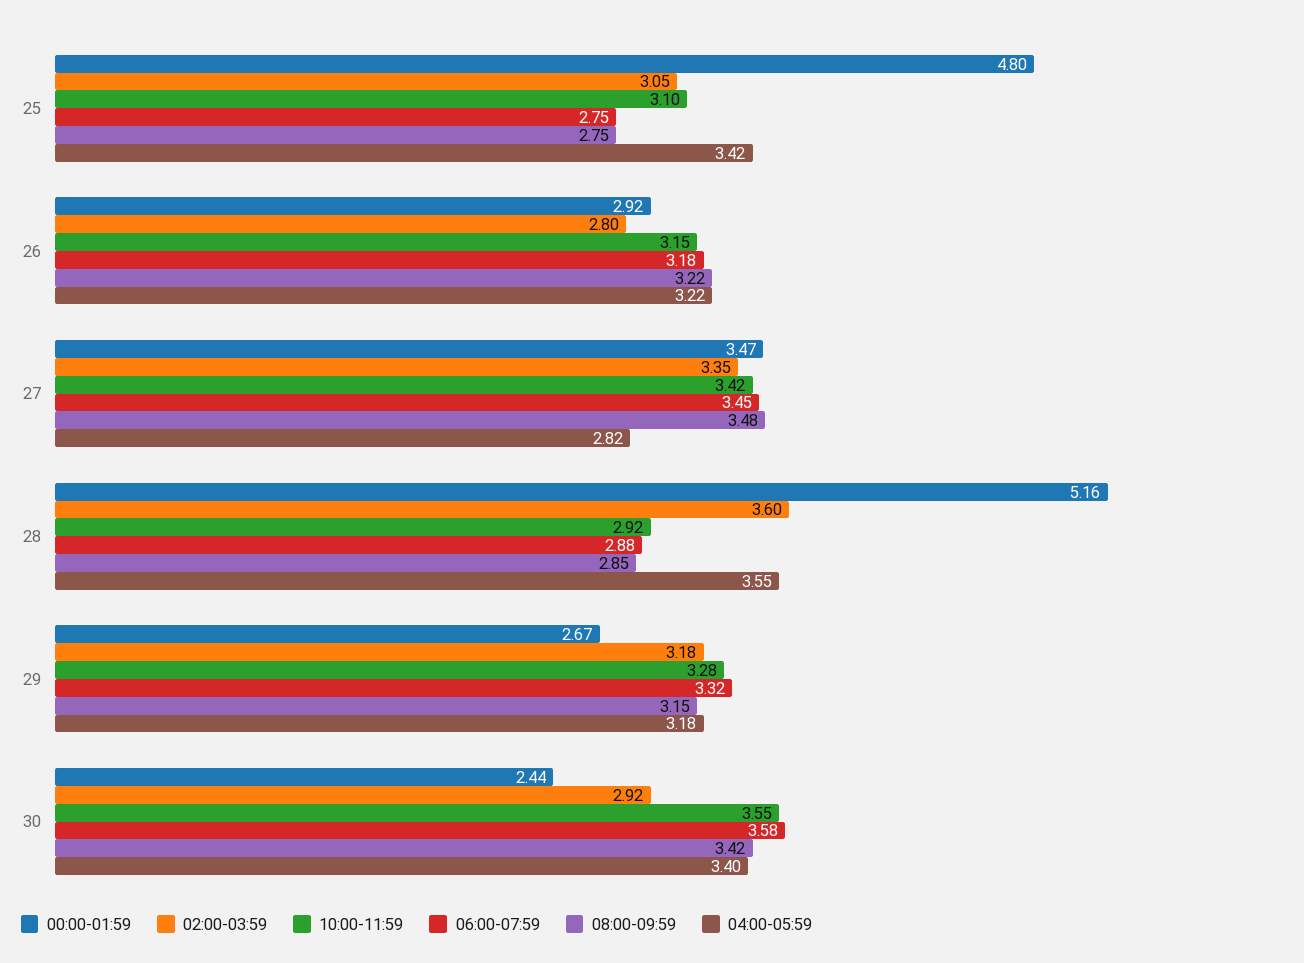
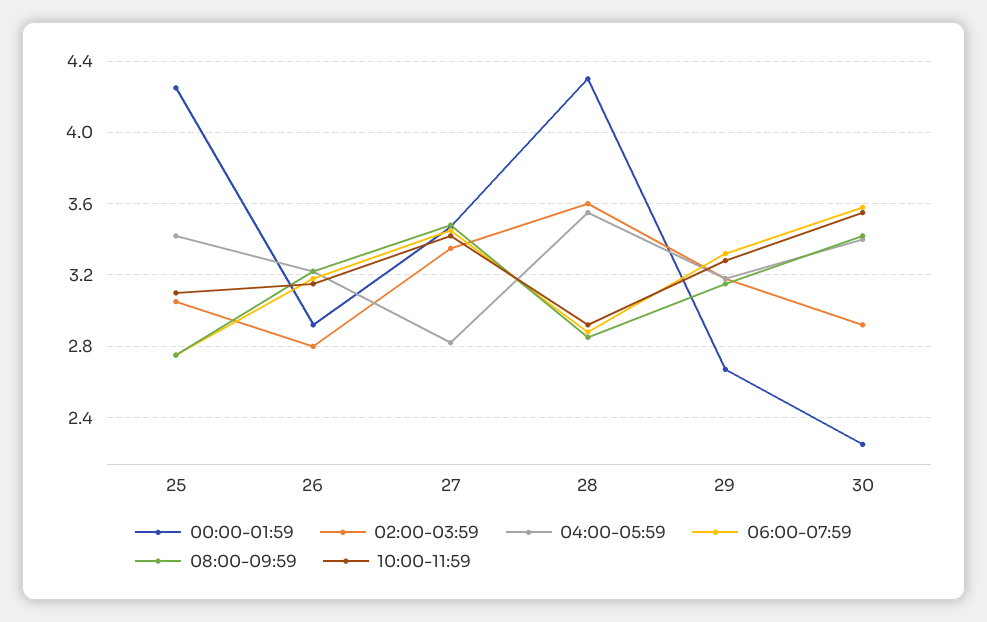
00:00-01:59, 25: 4.8 -> 4.25
00:00-01:59, 28: 5.16 -> 4.3
00:00-01:59, 30: 2.44 -> 2.25

